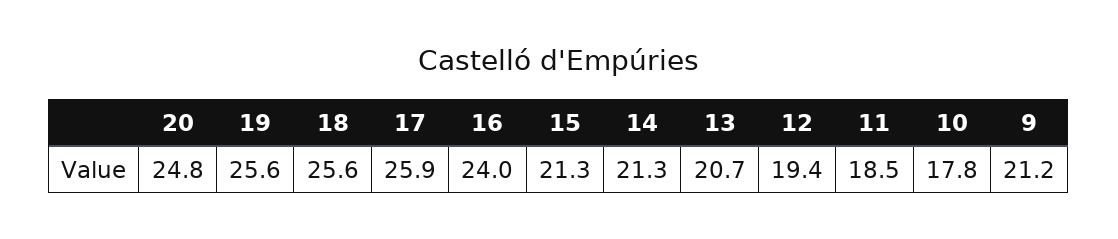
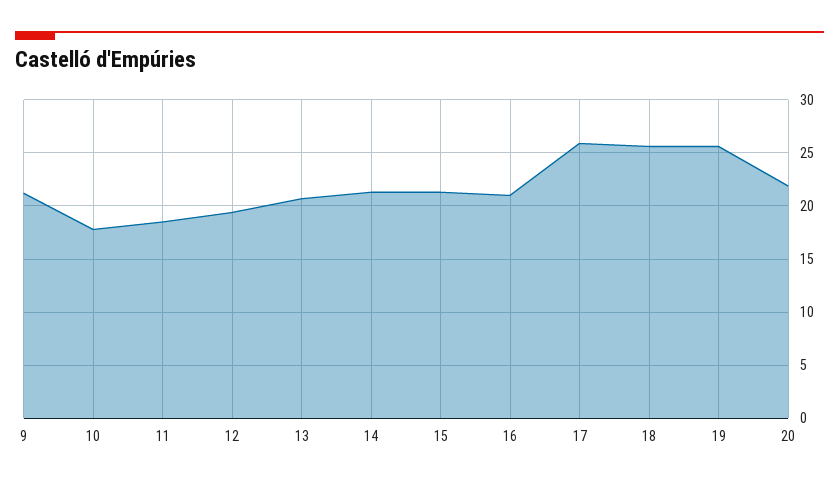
20: 24.8 -> 22
16: 24 -> 21

